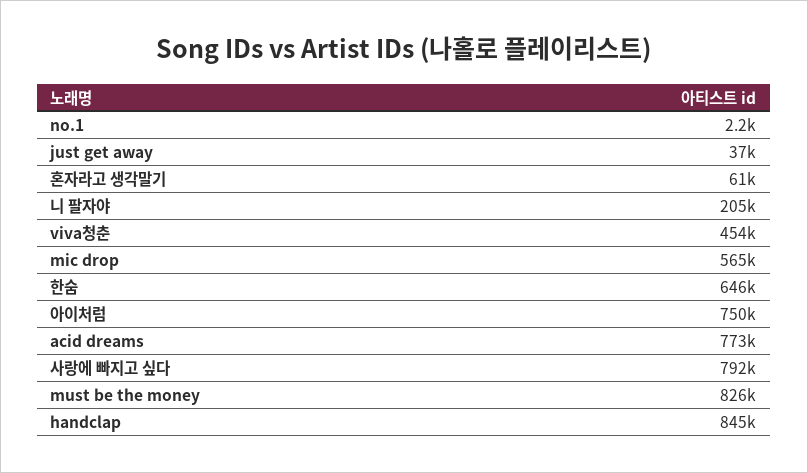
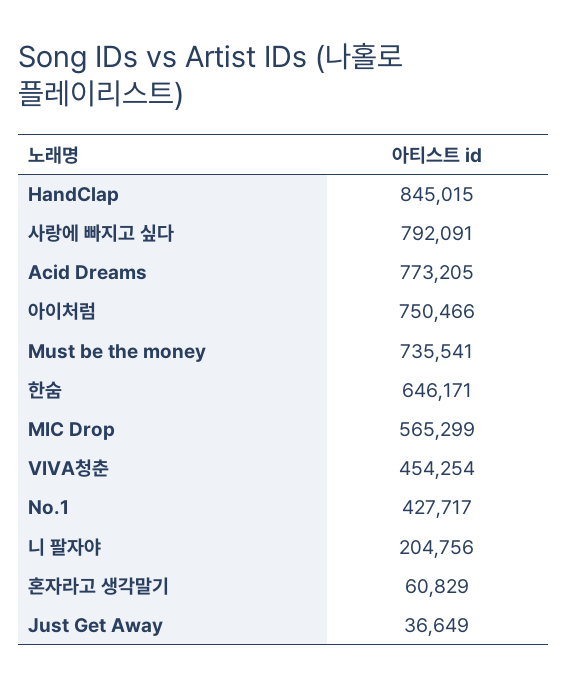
no.1: 2200 -> 427717
must be the money: 826000 -> 735541

